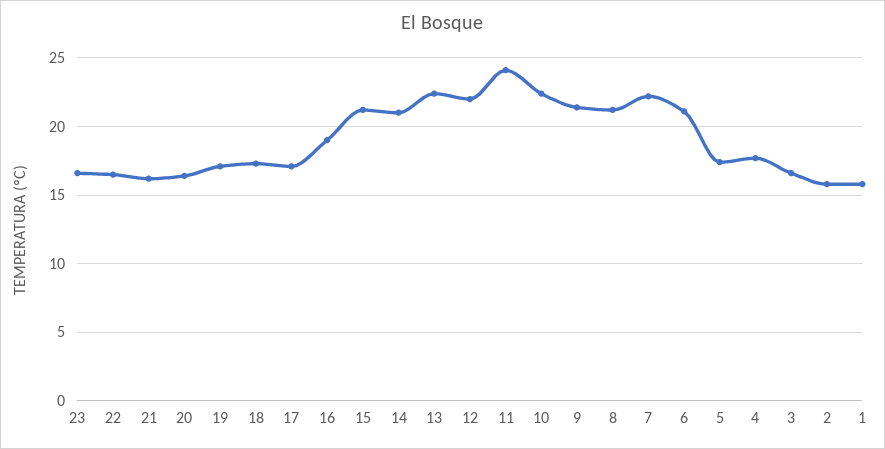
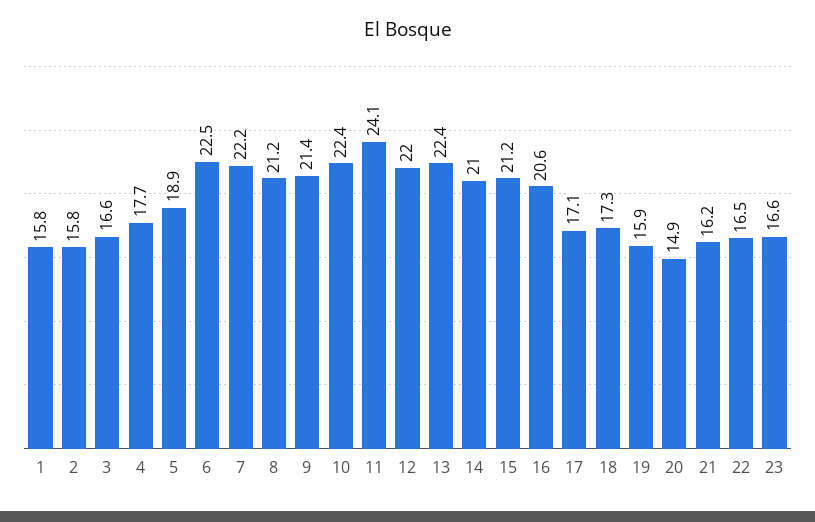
20: 16.5 -> 14.9
19: 17 -> 15.9
16: 19 -> 20.6
6: 21 -> 22.5
5: 17.5 -> 18.9

